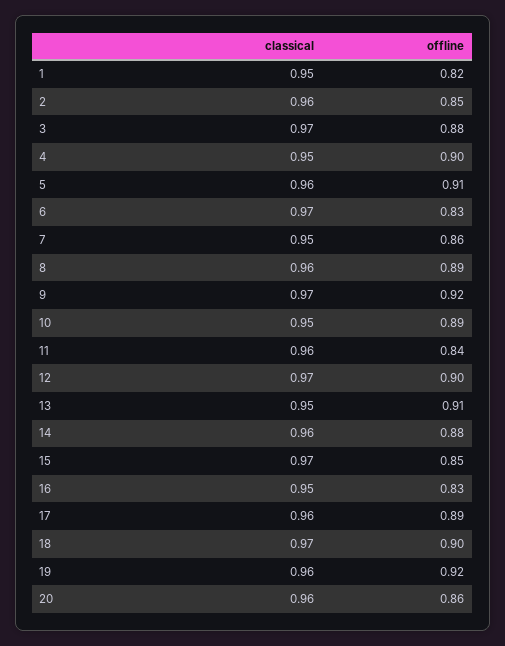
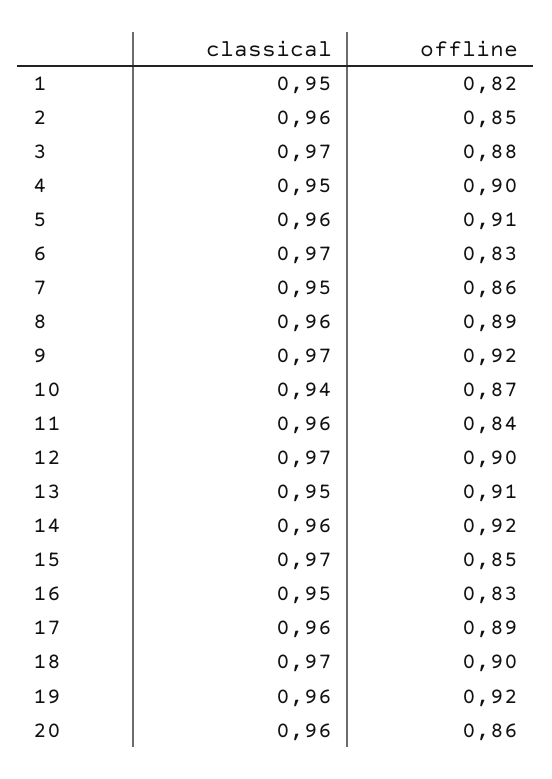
classical, 10: 0.95 -> 0.94
offline, 10: 0.89 -> 0.87
offline, 14: 0.88 -> 0.92

